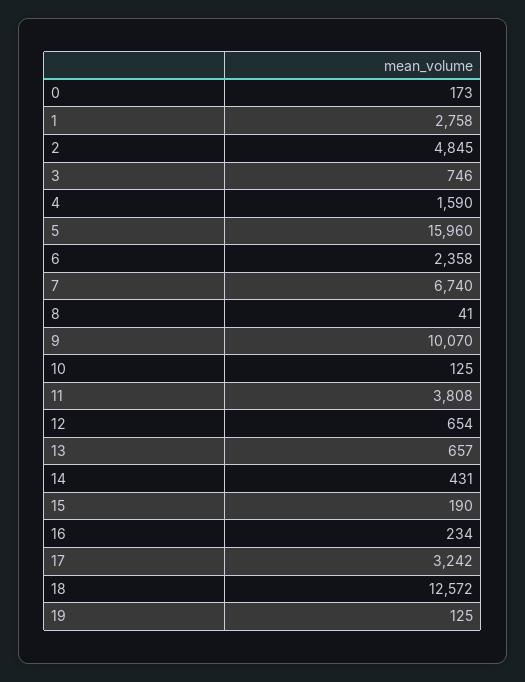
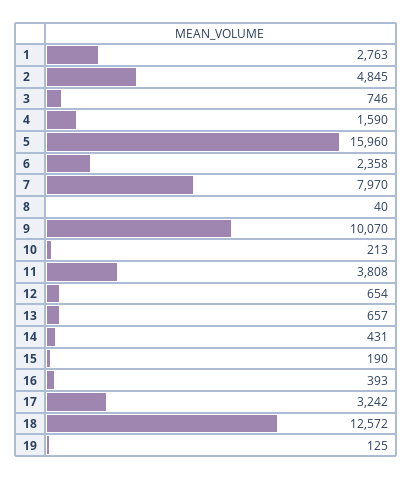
0: 173 -> none
1: 2758 -> 2763
7: 6740 -> 7970
8: 41 -> 40
10: 125 -> 213
16: 234 -> 393

